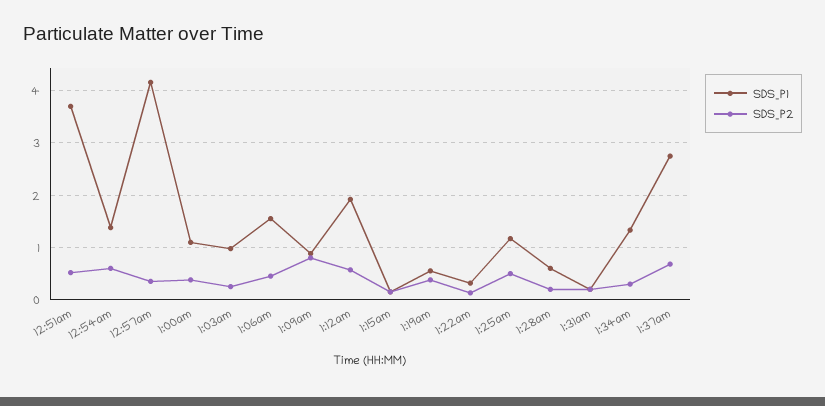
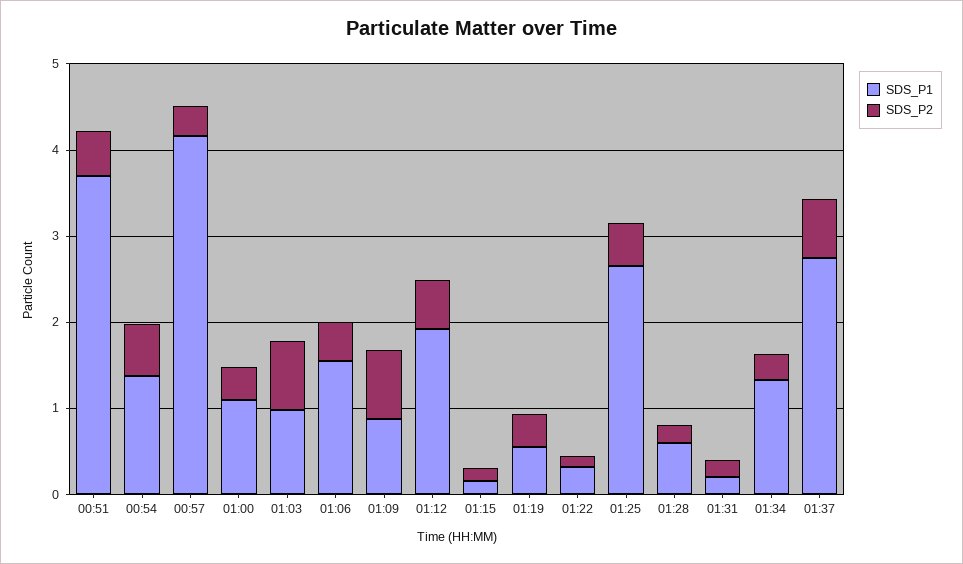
SDS_P2, 1:03am: 0.2 -> 0.8
SDS_P1, 1:25am: 1.2 -> 2.6

